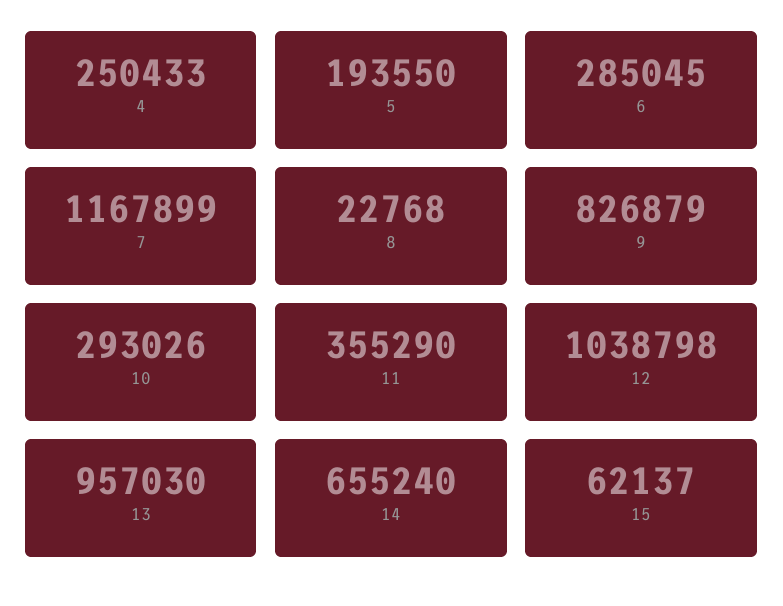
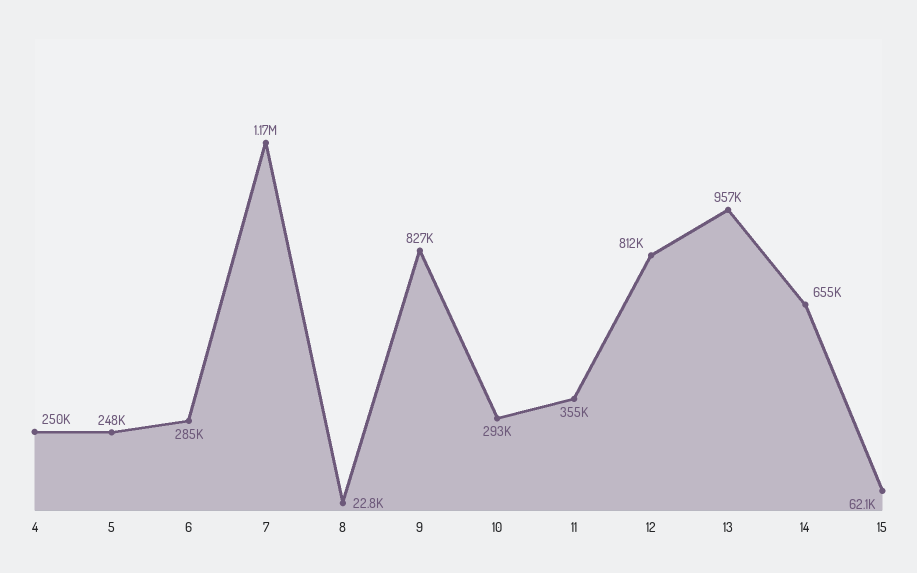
5: 193550 -> 248000
12: 1038798 -> 812000

